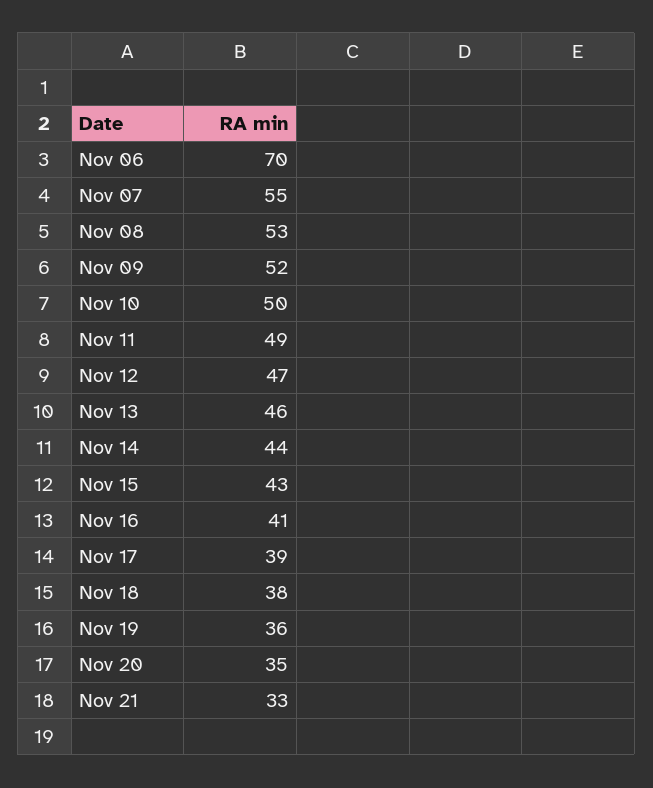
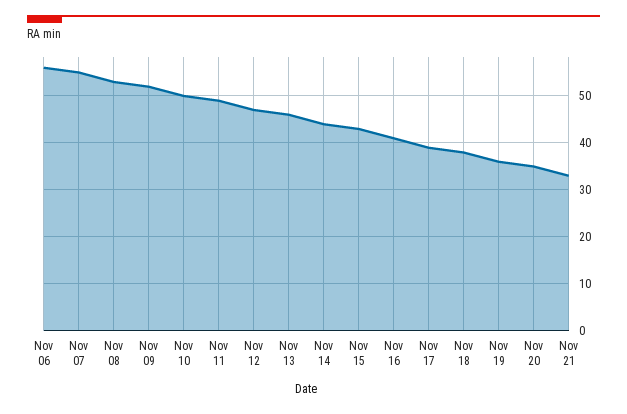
Nov 06: 70 -> 55

